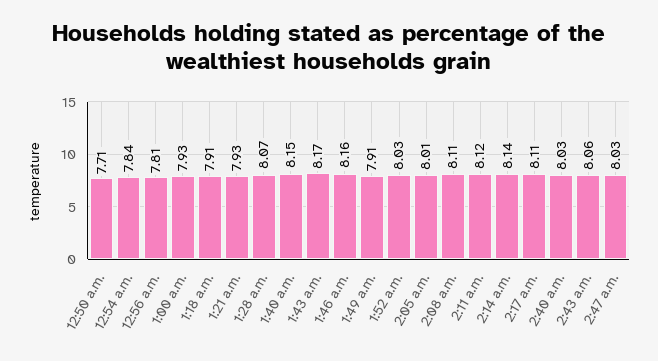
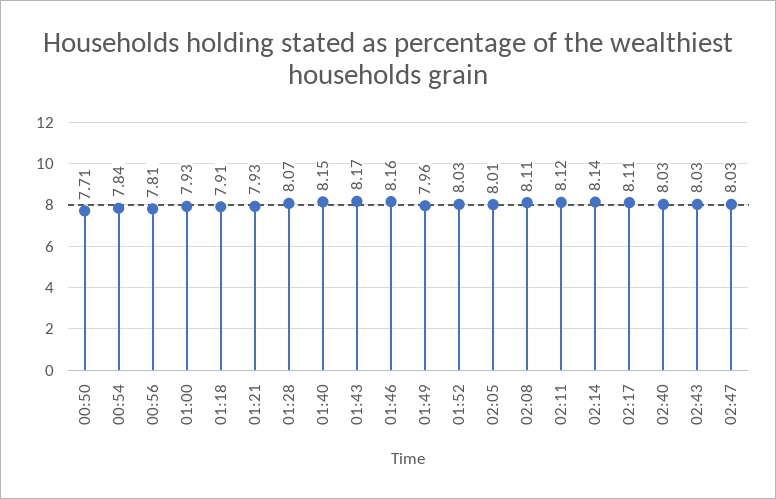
1:49 a.m.: 7.91 -> 7.96
2:43 a.m.: 8.06 -> 8.03

